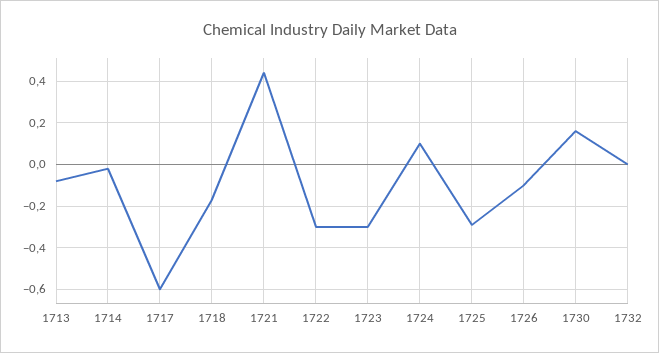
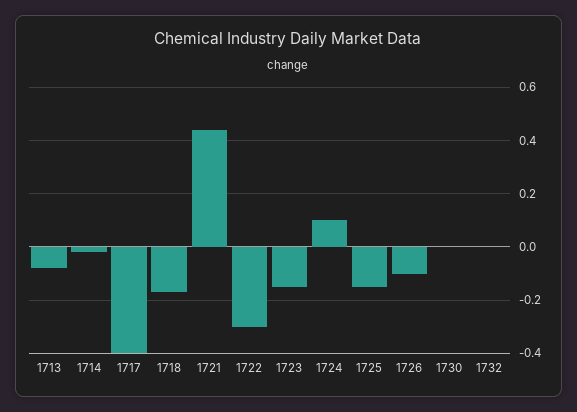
1717: -0.6 -> -0.4
1723: -0.3 -> -0.15
1725: -0.3 -> -0.15
1730: 0.15 -> 0

